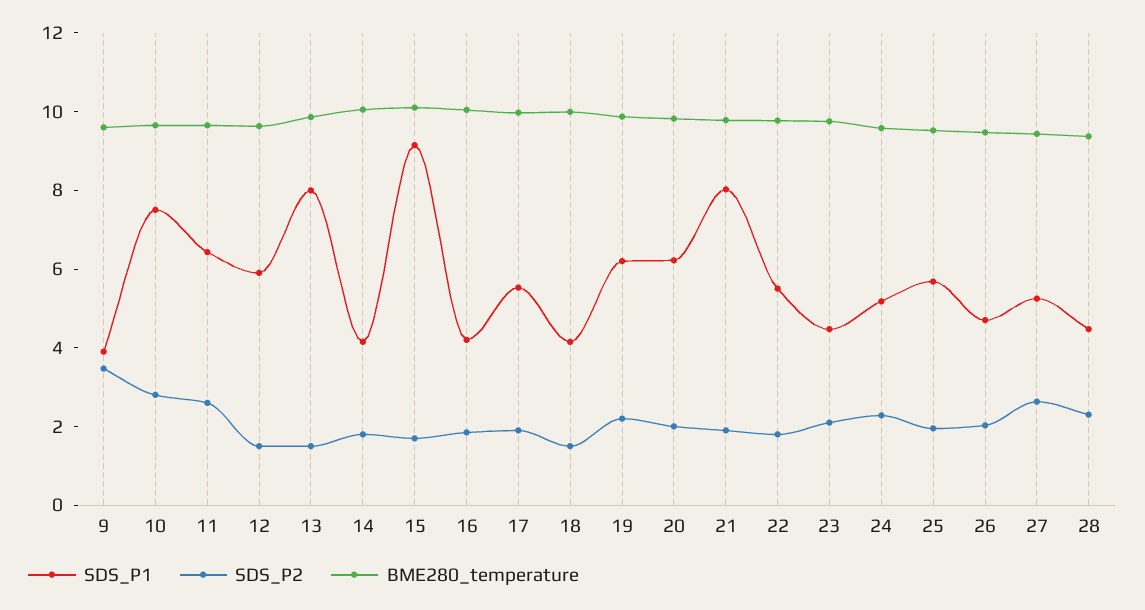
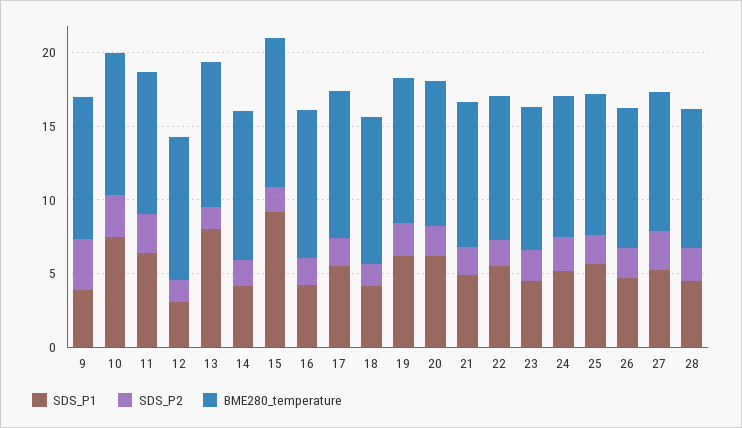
SDS_P1, 12: 6 -> 3
SDS_P1, 21: 8 -> 5

